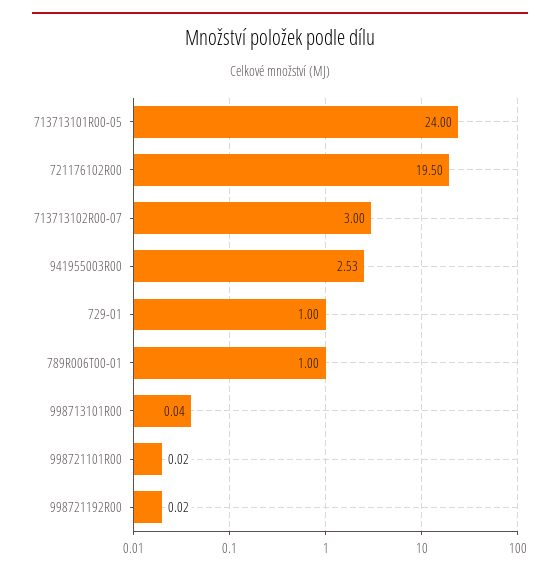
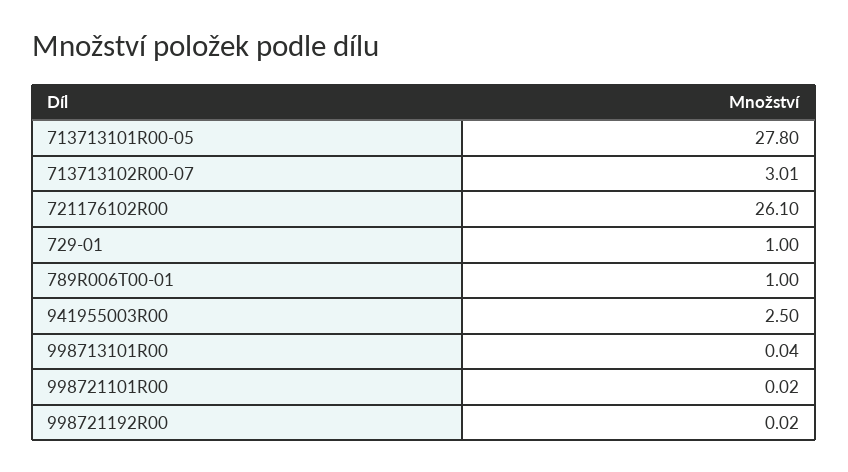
713713101R00-05: 24 -> 27.8
721176102R00: 19.5 -> 26.1
713713102R00-07: 3 -> 3.01
941955003R00: 2.53 -> 2.5

